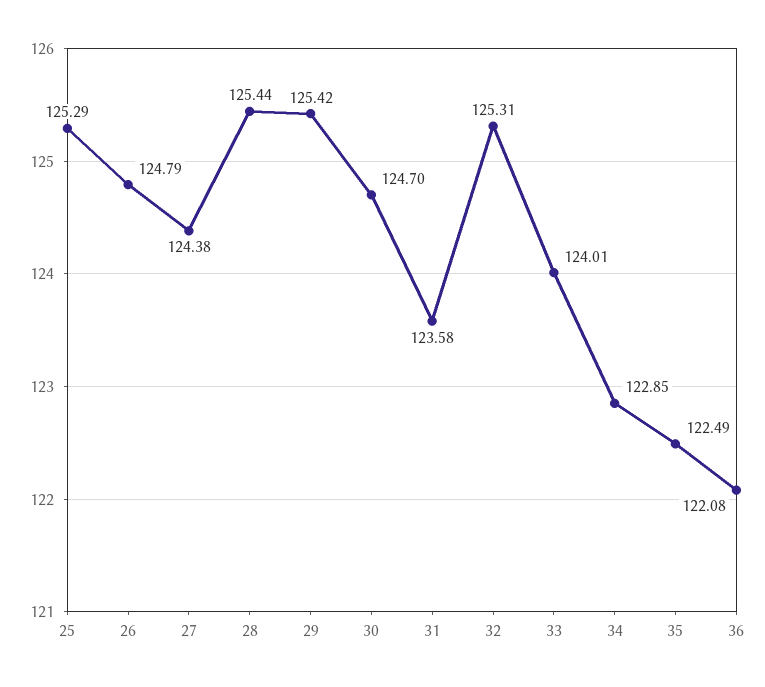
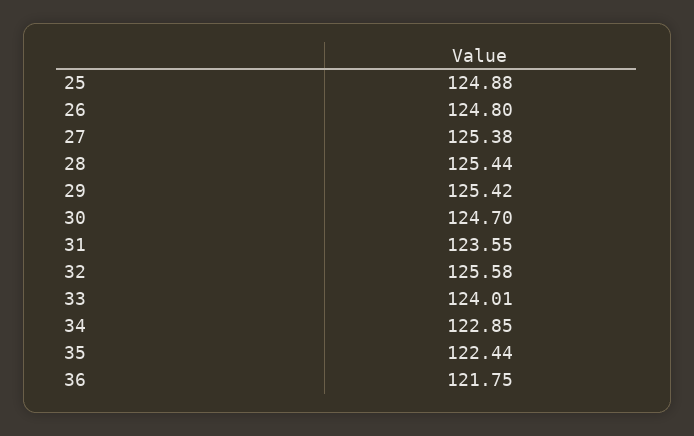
25: 125.29 -> 124.88
26: 124.79 -> 124.8
27: 124.38 -> 125.38
31: 123.58 -> 123.55
32: 125.31 -> 125.58
35: 122.49 -> 122.44
36: 122.08 -> 121.75

